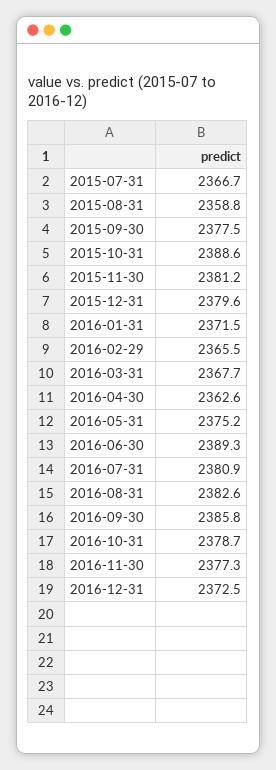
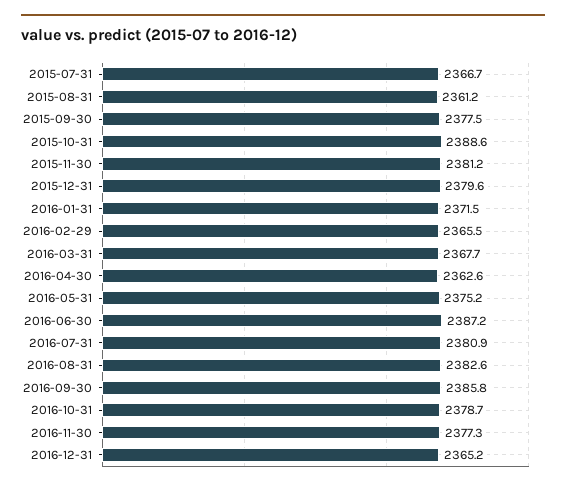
2015-08-31: 2358.8 -> 2361.2
2016-06-30: 2389.3 -> 2387.2
2016-12-31: 2372.5 -> 2365.2

